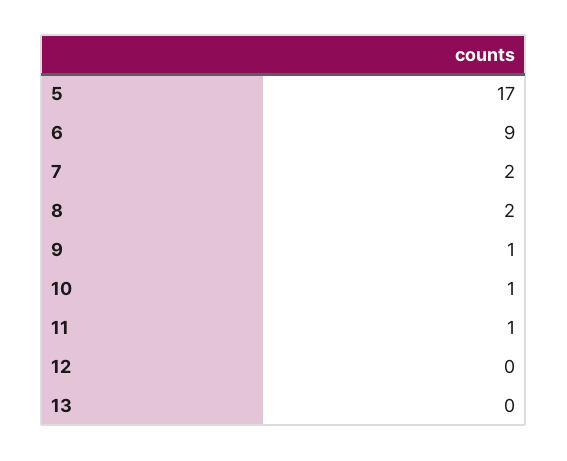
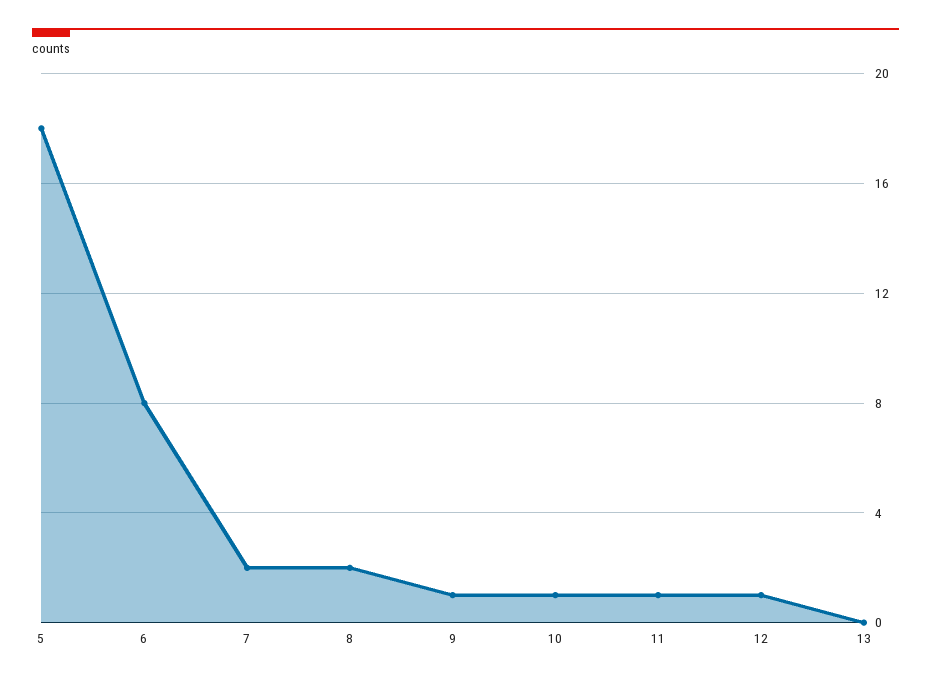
5: 17 -> 18
6: 9 -> 8
12: 0 -> 1

